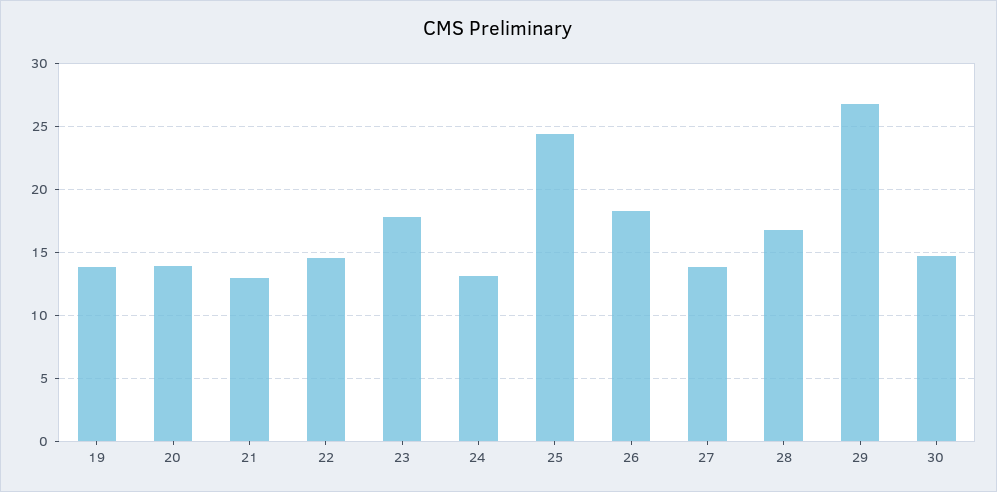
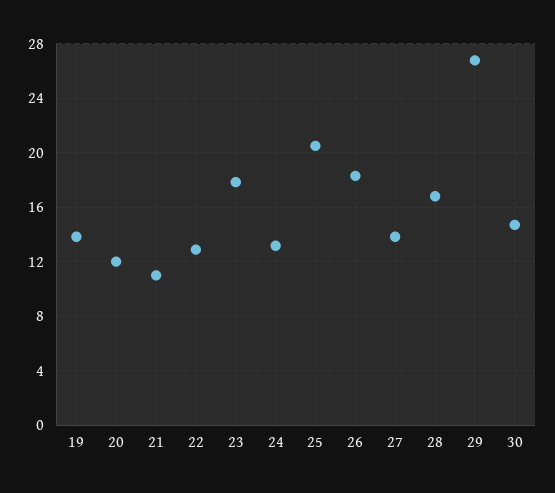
20: 14 -> 12
21: 13 -> 11
22: 14.5 -> 13
25: 24.5 -> 20.5

